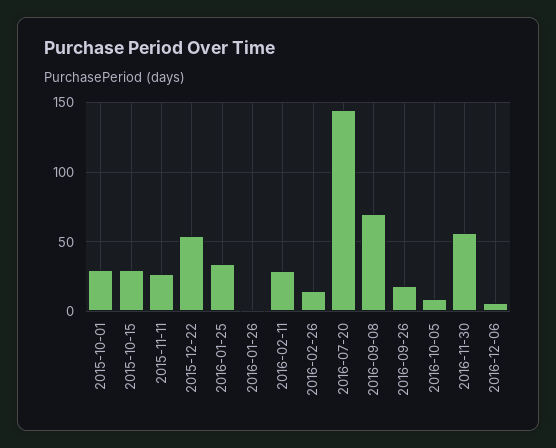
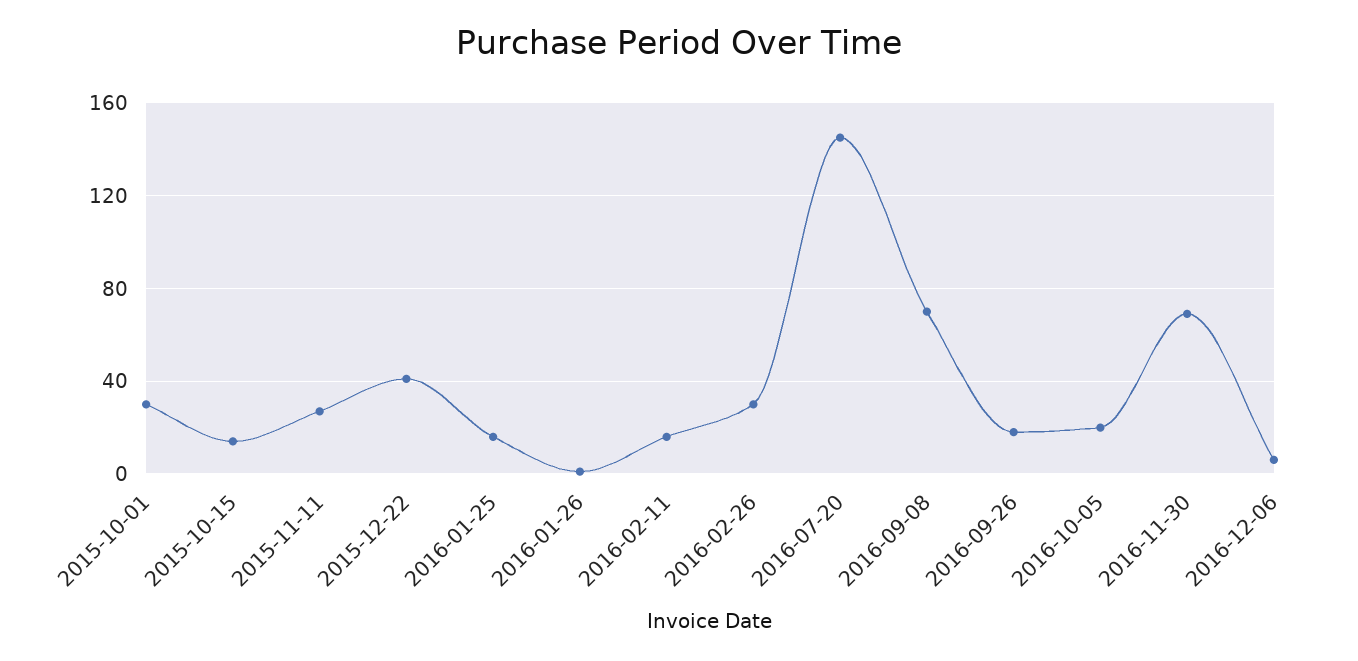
2015-10-15: 30 -> 15
2015-12-22: 55 -> 40
2016-01-25: 35 -> 15
2016-02-11: 30 -> 15
2016-02-26: 15 -> 30
2016-10-05: 10 -> 20
2016-11-30: 55 -> 70

